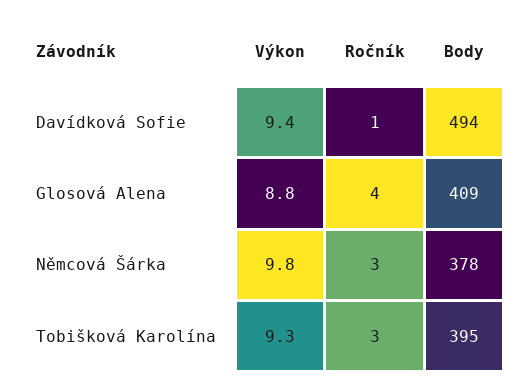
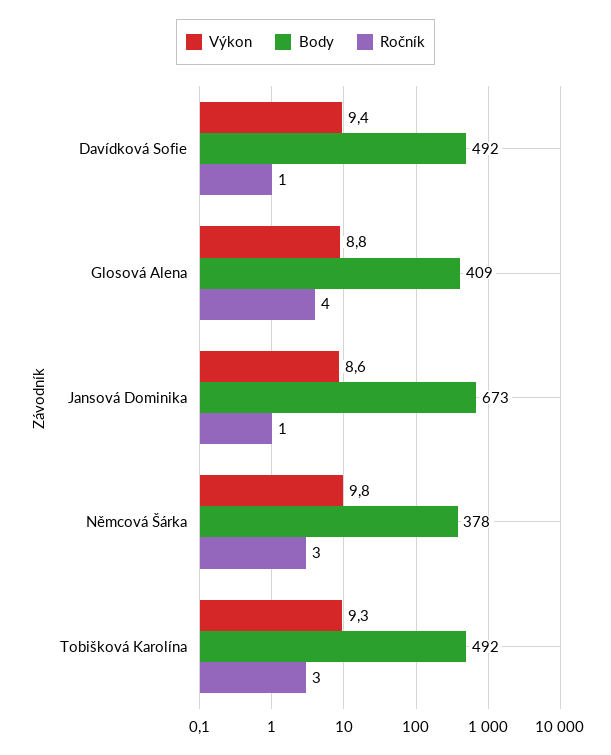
Body, Davídková Sofie: 494 -> 492
Body, Tobišková Karolína: 395 -> 492
Výkon, Jansová Dominika: none -> 8.6
Body, Jansová Dominika: none -> 673
Ročník, Jansová Dominika: none -> 1

